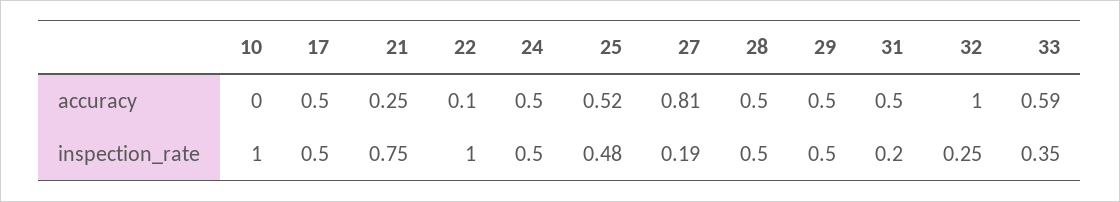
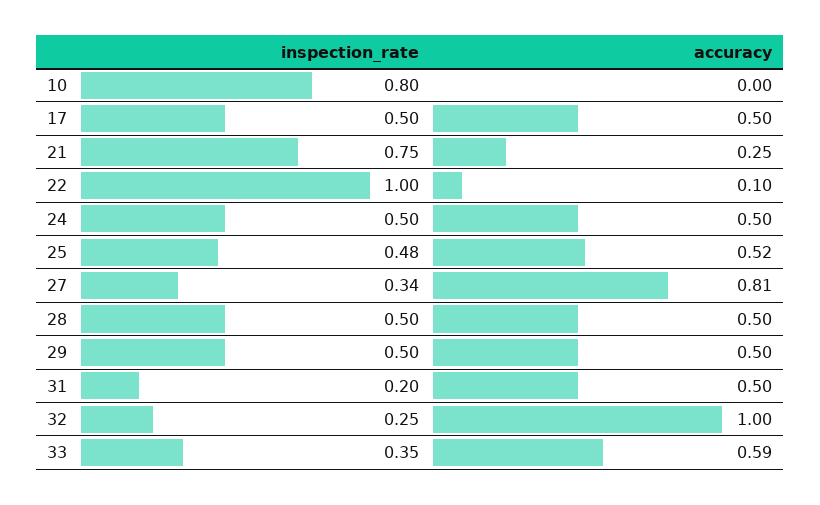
10, inspection_rate: 1 -> 0.8
27, inspection_rate: 0.19 -> 0.34

